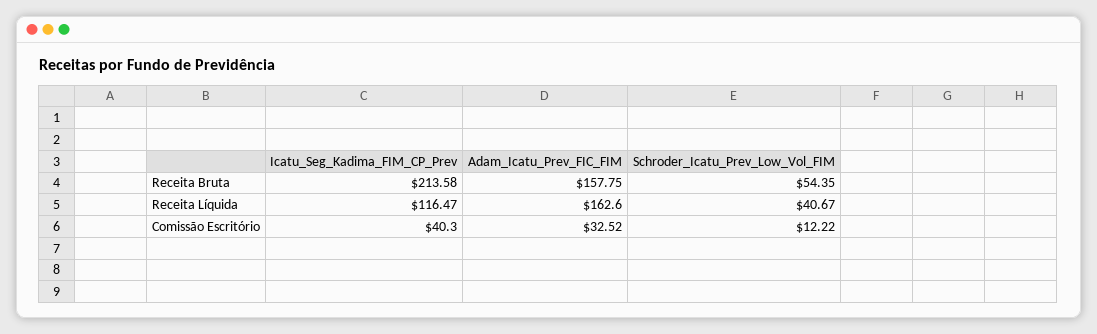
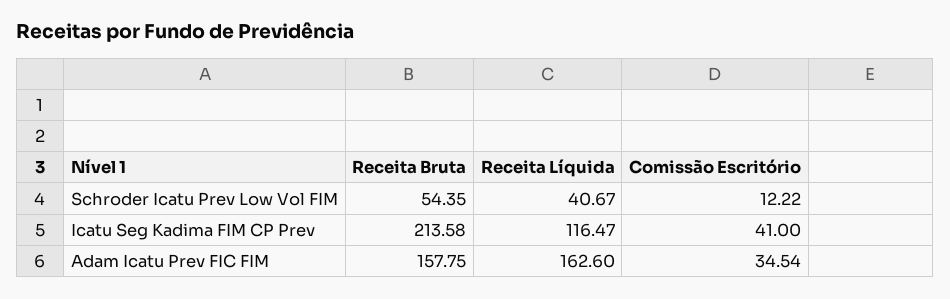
Icatu_Seg_Kadima_FIM_CP_Prev, Comissão Escritório: 40.3 -> 41
Adam_Icatu_Prev_FIC_FIM, Comissão Escritório: 32.52 -> 34.54

